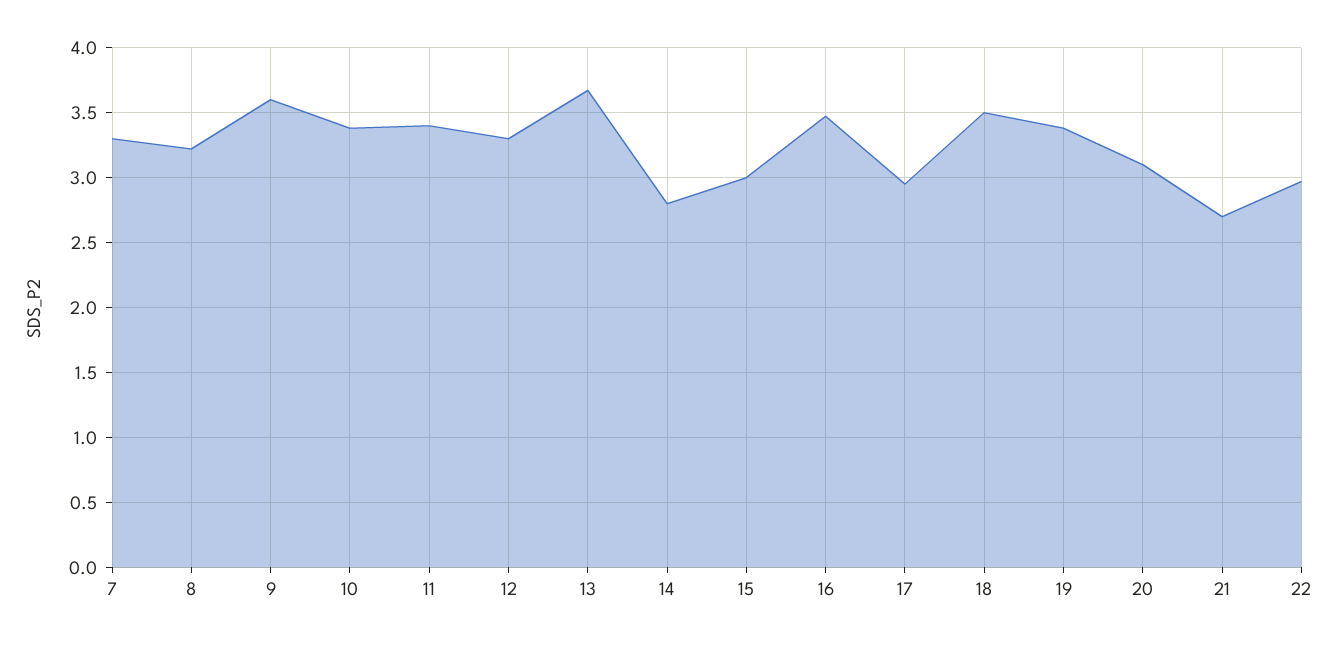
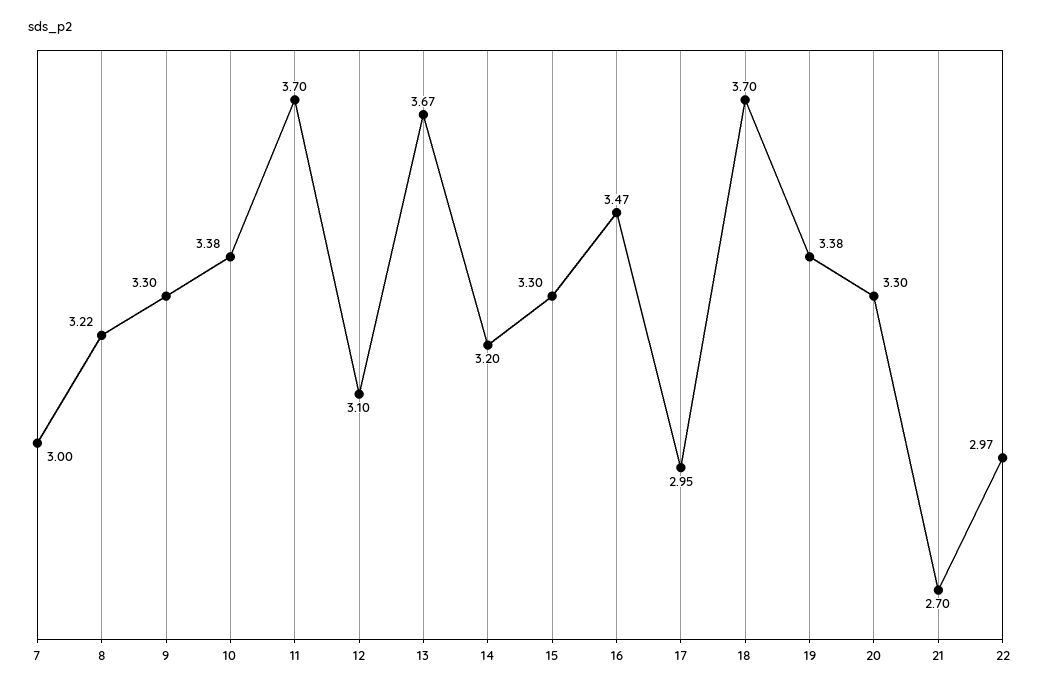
7: 3.3 -> 3
9: 3.6 -> 3.3
11: 3.4 -> 3.7
12: 3.3 -> 3.1
14: 2.8 -> 3.2
15: 3 -> 3.3
18: 3.5 -> 3.7
20: 3.1 -> 3.3

